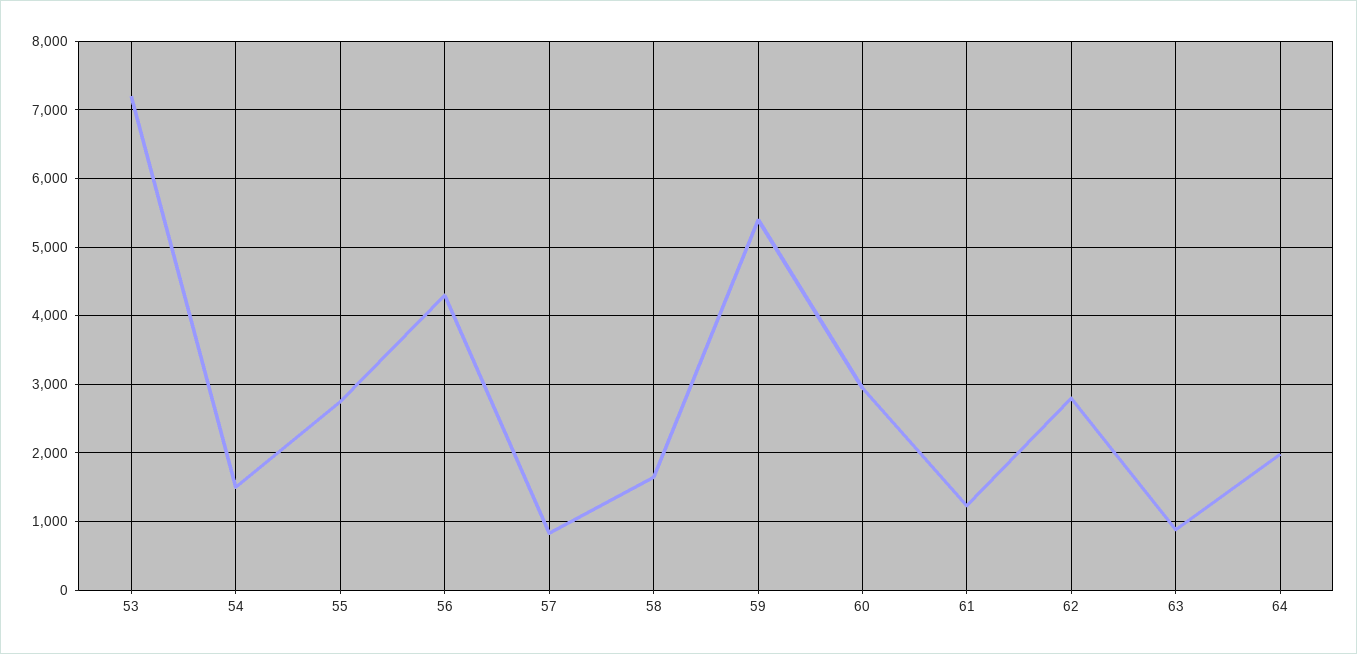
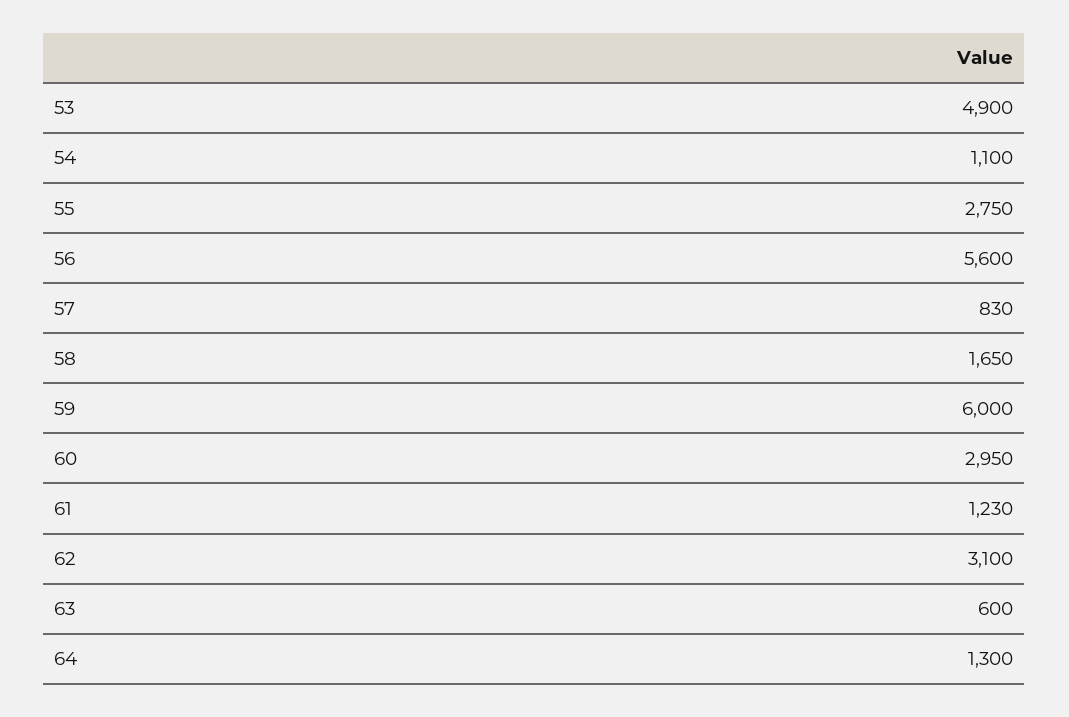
53: 7200 -> 4900
54: 1500 -> 1100
56: 4300 -> 5600
59: 5400 -> 6000
62: 2800 -> 3100
63: 900 -> 600
64: 2000 -> 1300

